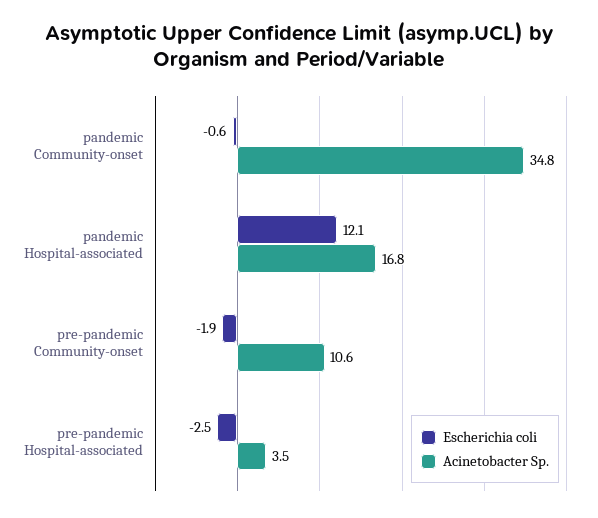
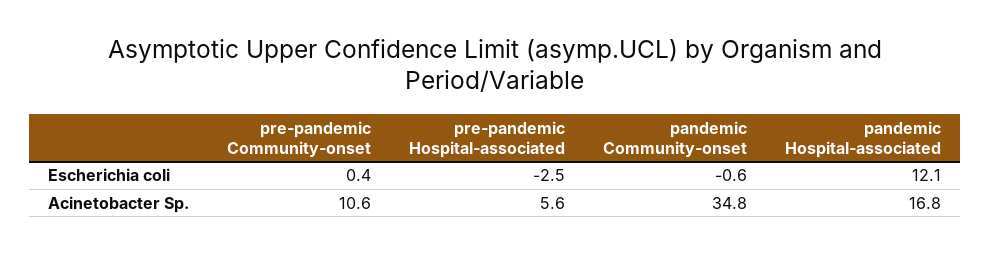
Escherichia coli, pre-pandemic Community-onset: -1.9 -> 0.4
Acinetobacter Sp., pre-pandemic Hospital-associated: 3.5 -> 5.6

